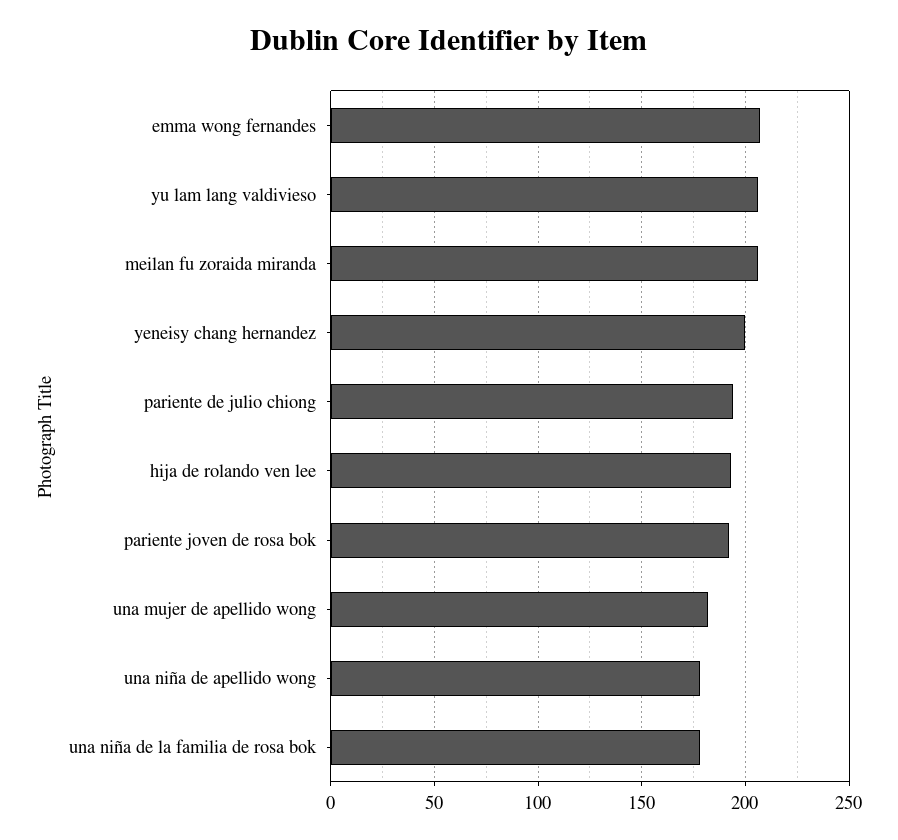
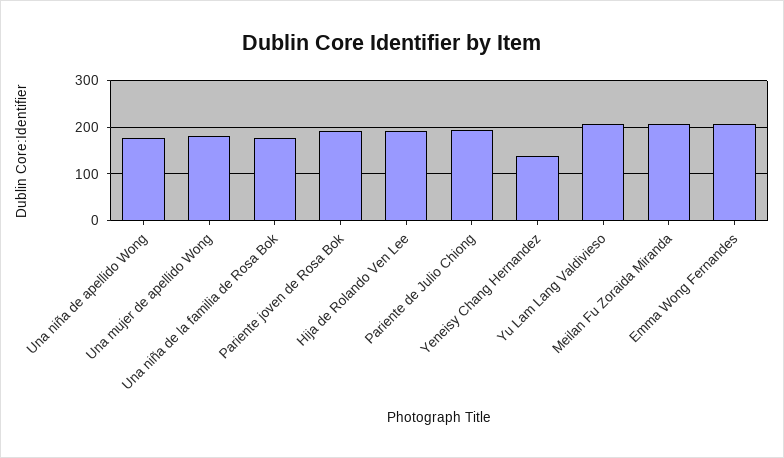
yeneisy chang hernandez: 200 -> 140

